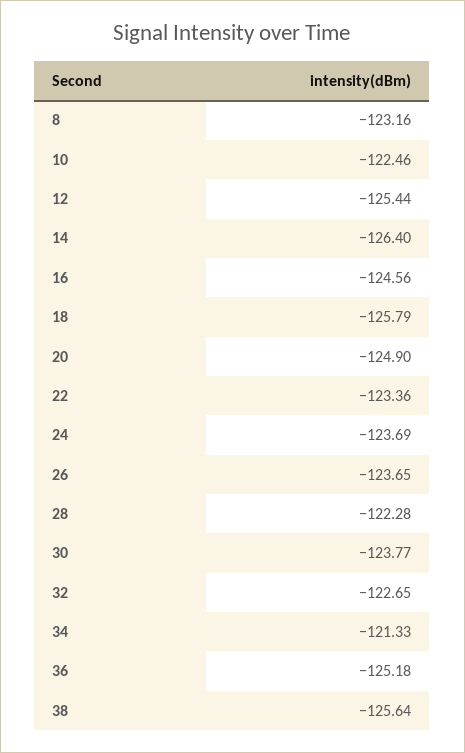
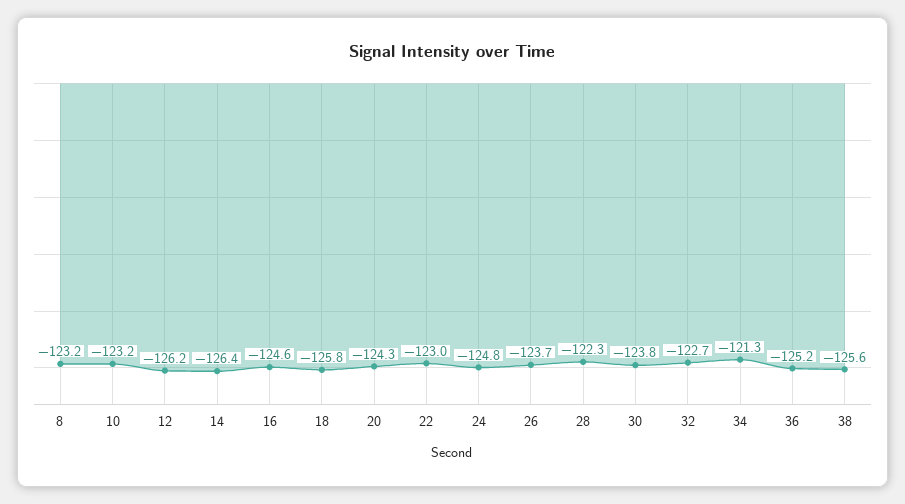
10: -122.46 -> -123.2
12: -125.44 -> -126.2
20: -124.9 -> -124.3
22: -123.36 -> -123
24: -123.69 -> -124.8

